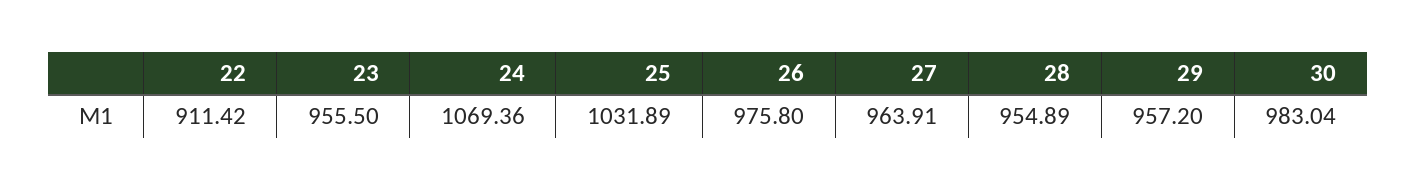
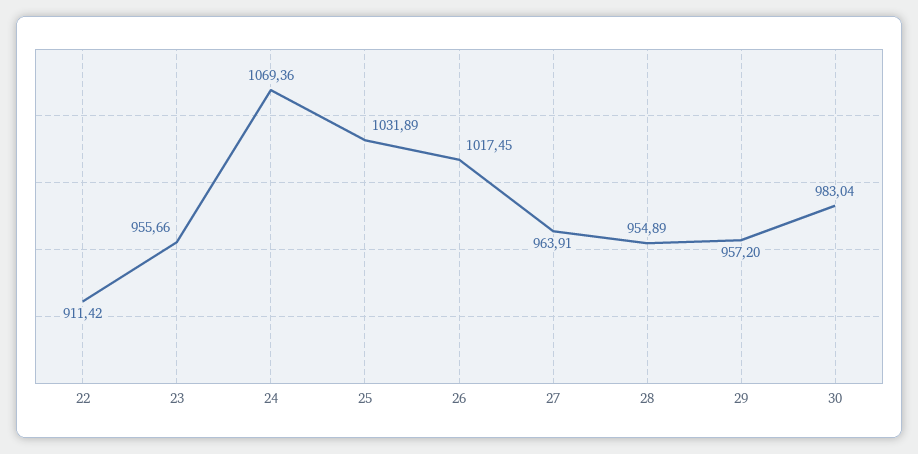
23: 955.5 -> 955.66
26: 975.8 -> 1017.45

